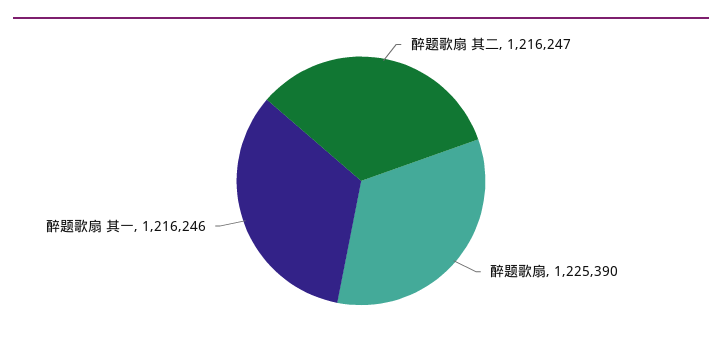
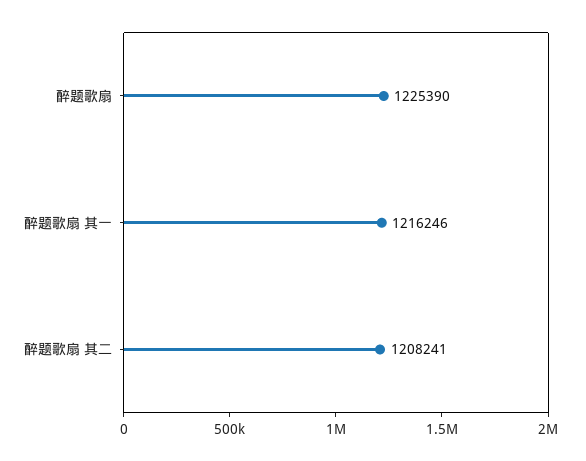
醉题歌扇 其二: 1216247 -> 1208241

